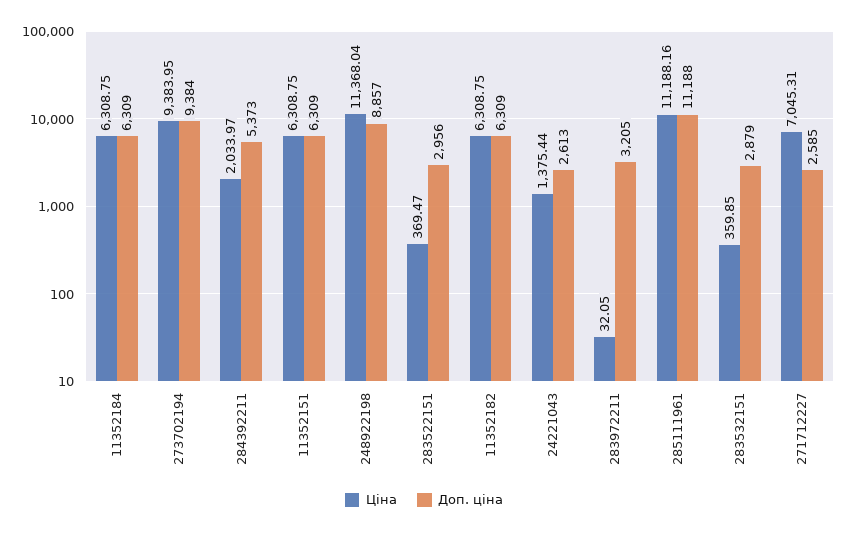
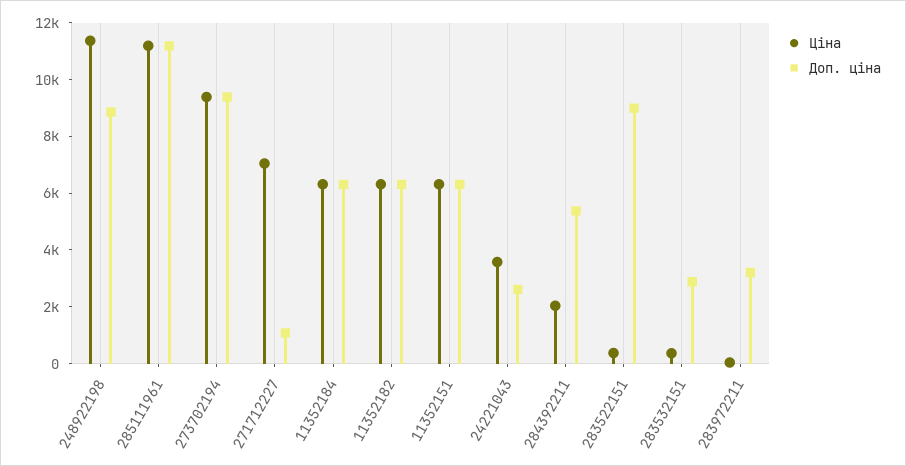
Доп. ціна, 283522151: 2956 -> 9000
Ціна, 24221043: 1375.44 -> 3500
Доп. ціна, 271712227: 2585 -> 1000

